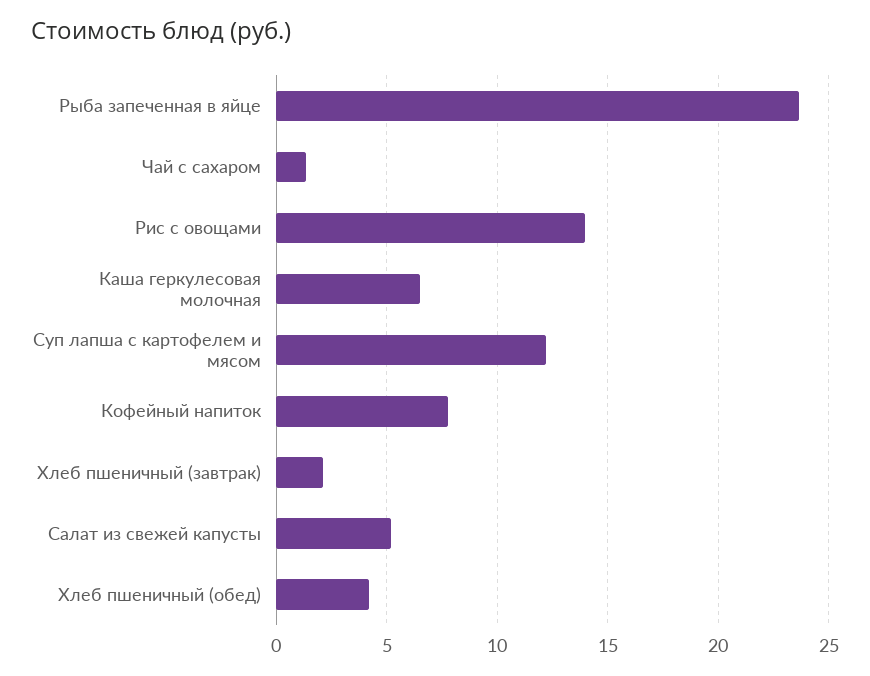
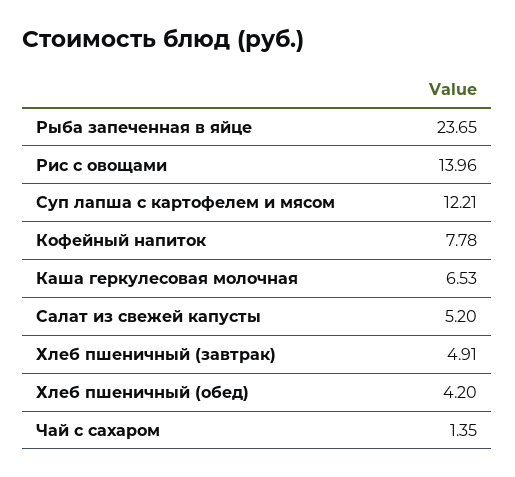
Хлеб пшеничный (завтрак): 2 -> 4.91

